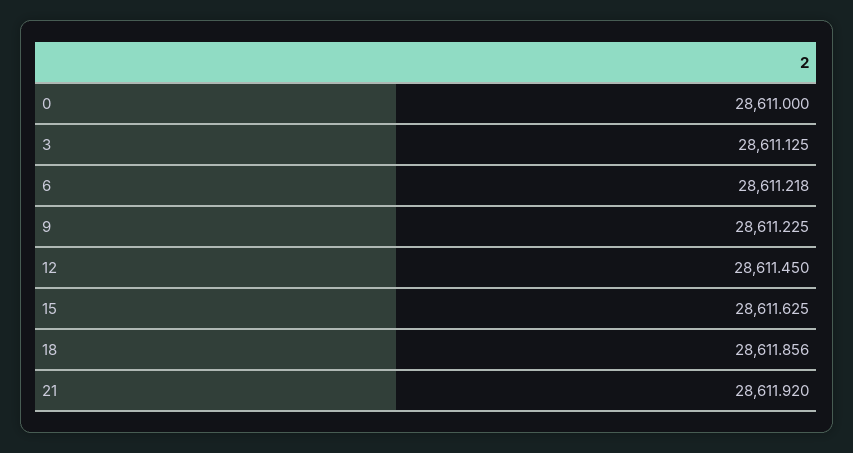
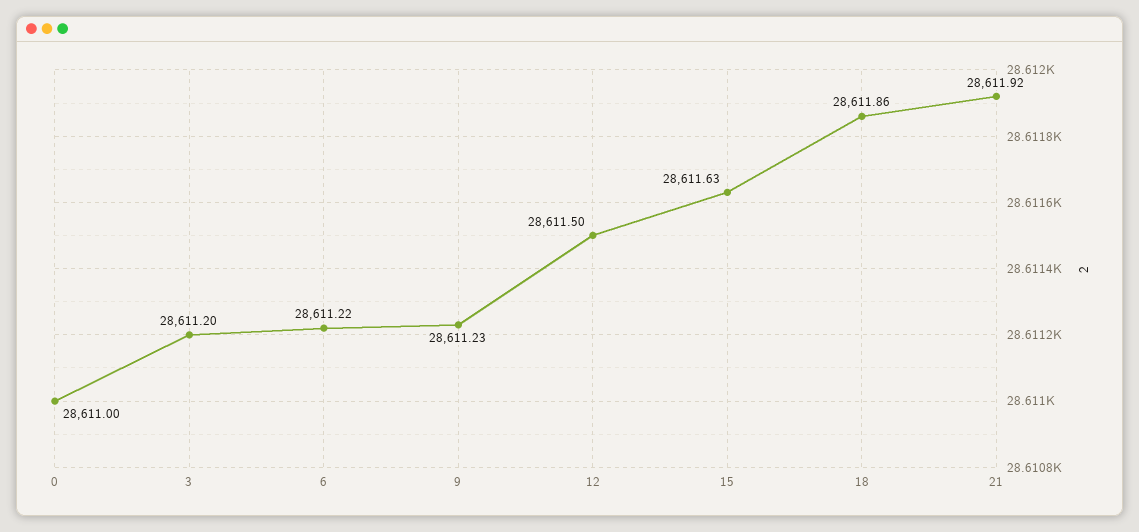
3: 28611.125 -> 28611.2
12: 28611.45 -> 28611.5

